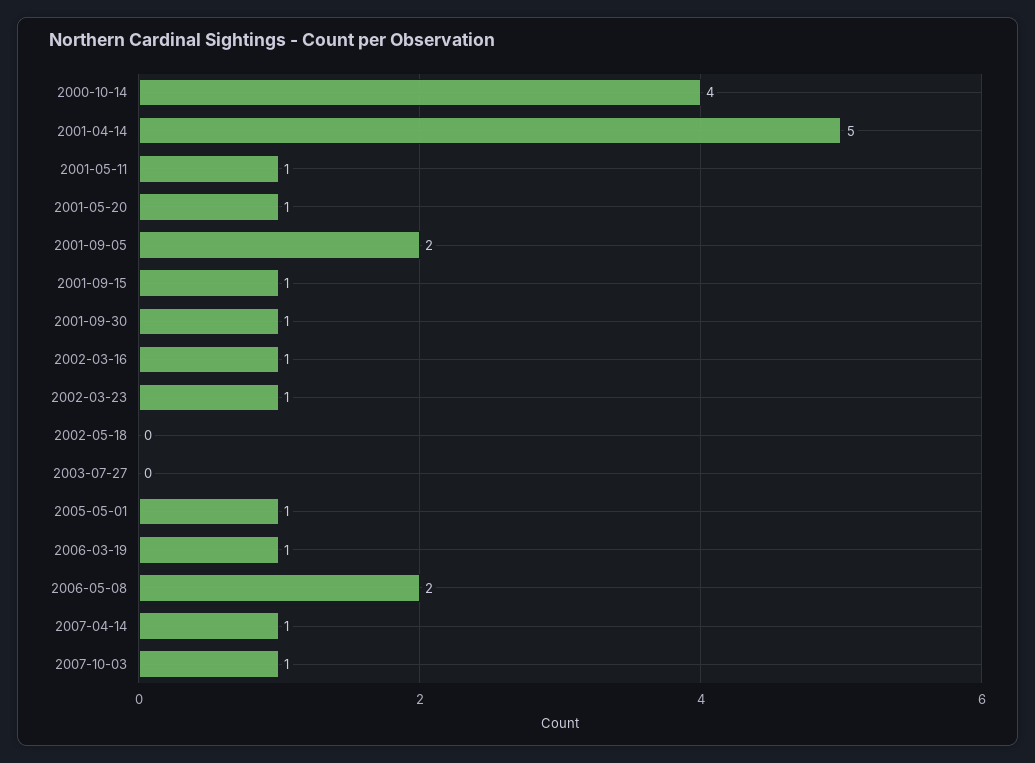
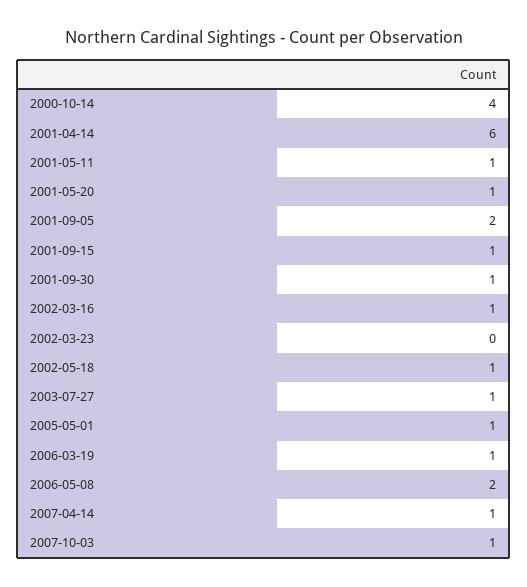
2001-04-14: 5 -> 6
2002-03-23: 1 -> 0
2002-05-18: 0 -> 1
2003-07-27: 0 -> 1

